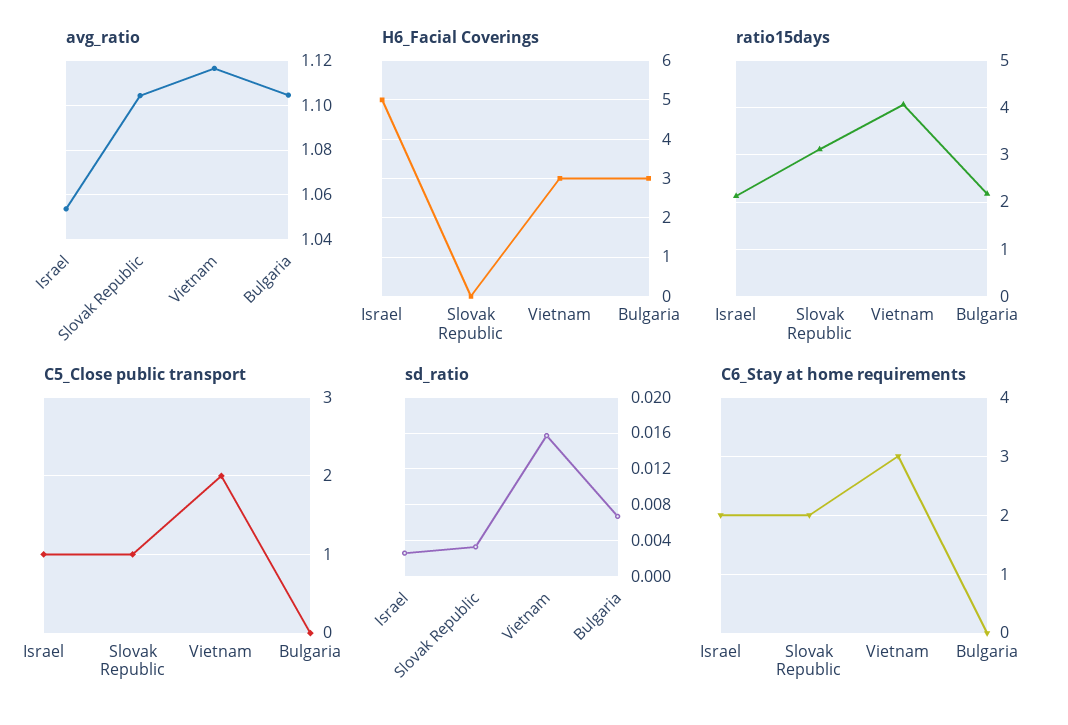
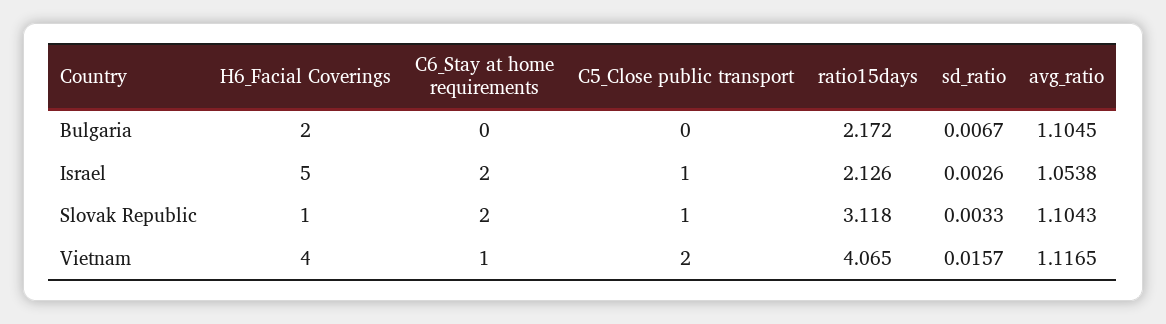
H6_Facial Coverings, Slovak Republic: 0 -> 1
H6_Facial Coverings, Vietnam: 3 -> 4
H6_Facial Coverings, Bulgaria: 3 -> 2
C6_Stay at home requirements, Vietnam: 3 -> 1

